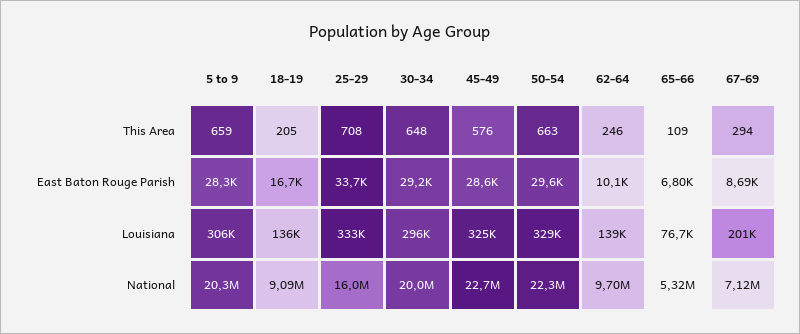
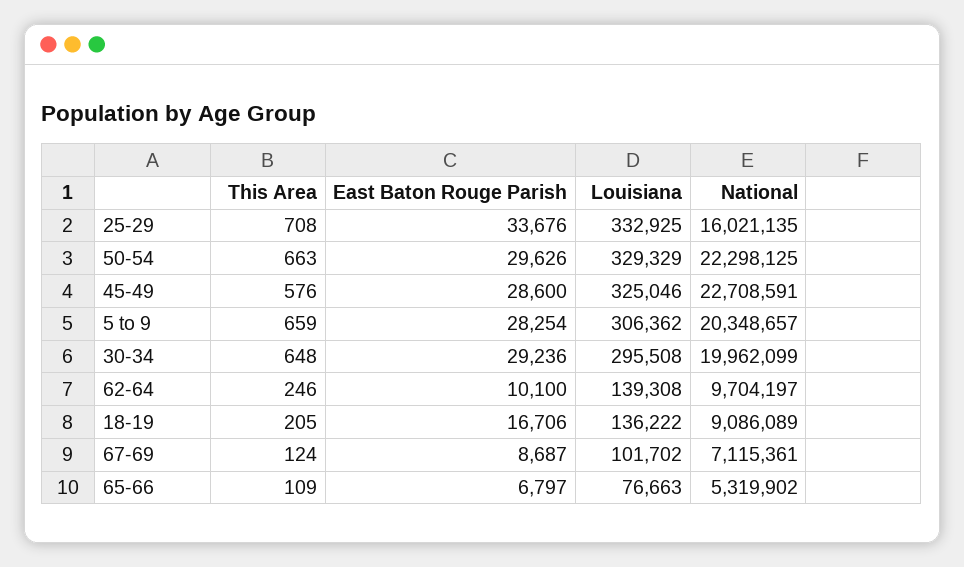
67-69, This Area: 294 -> 124
67-69, Louisiana: 201000 -> 101702

